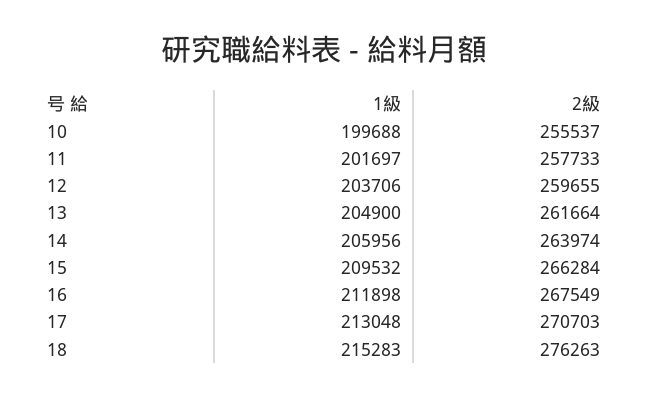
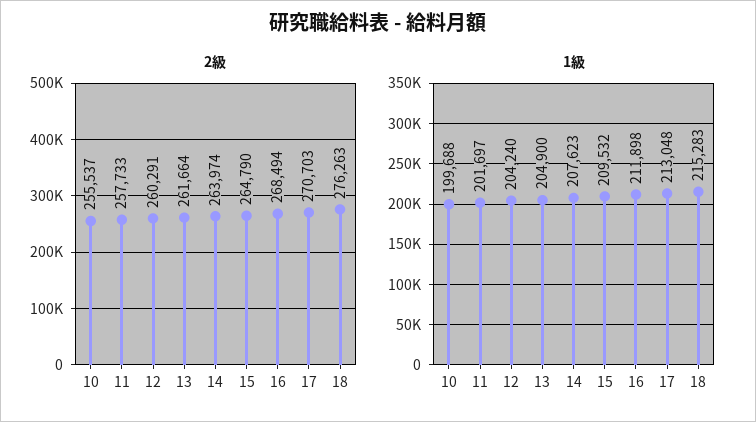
1級, 12: 203706 -> 204240
2級, 12: 259655 -> 260291
1級, 14: 205956 -> 207623
2級, 15: 266284 -> 264790
2級, 16: 267549 -> 268494

